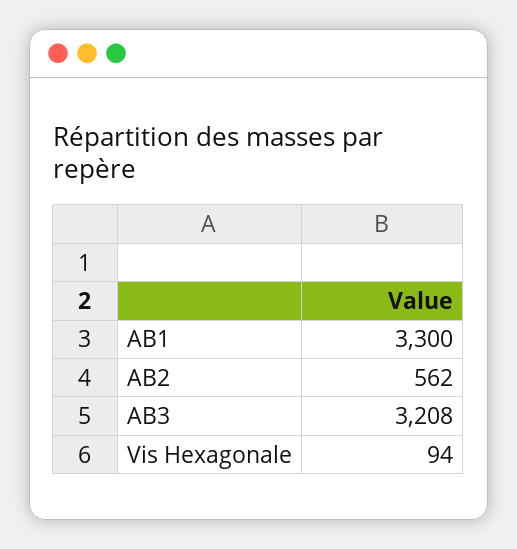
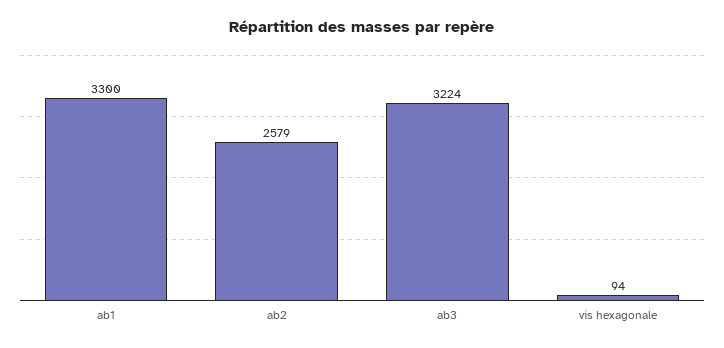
AB2: 562 -> 2579
AB3: 3208 -> 3224

